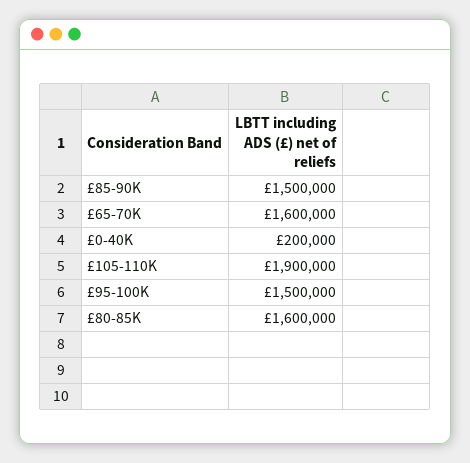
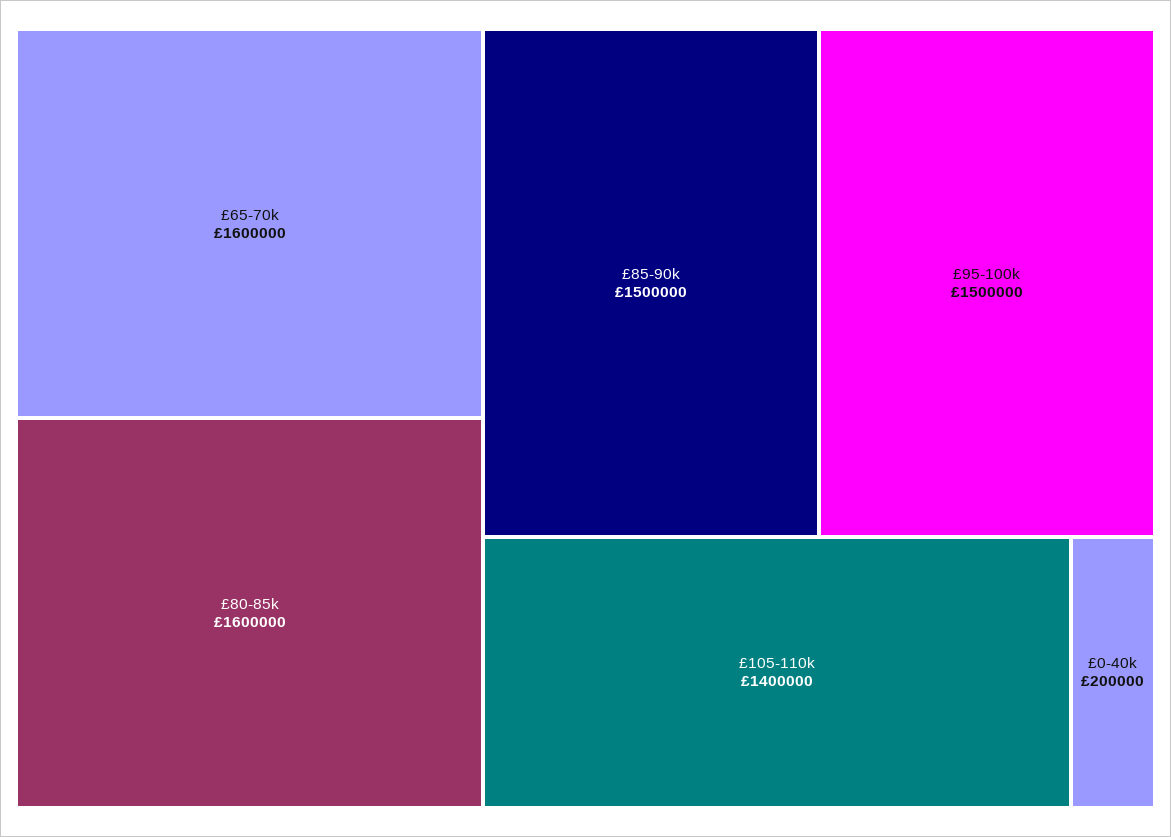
£105-110K: 1900000 -> 1400000

